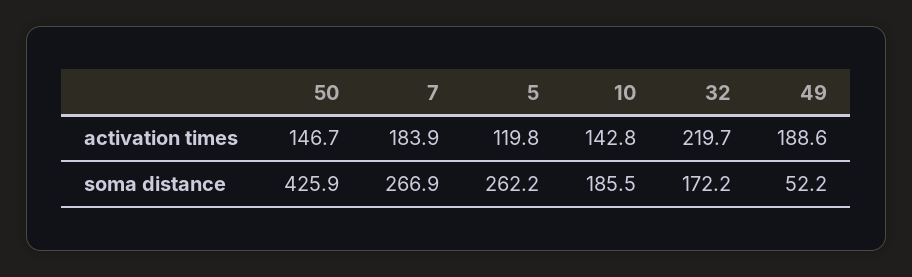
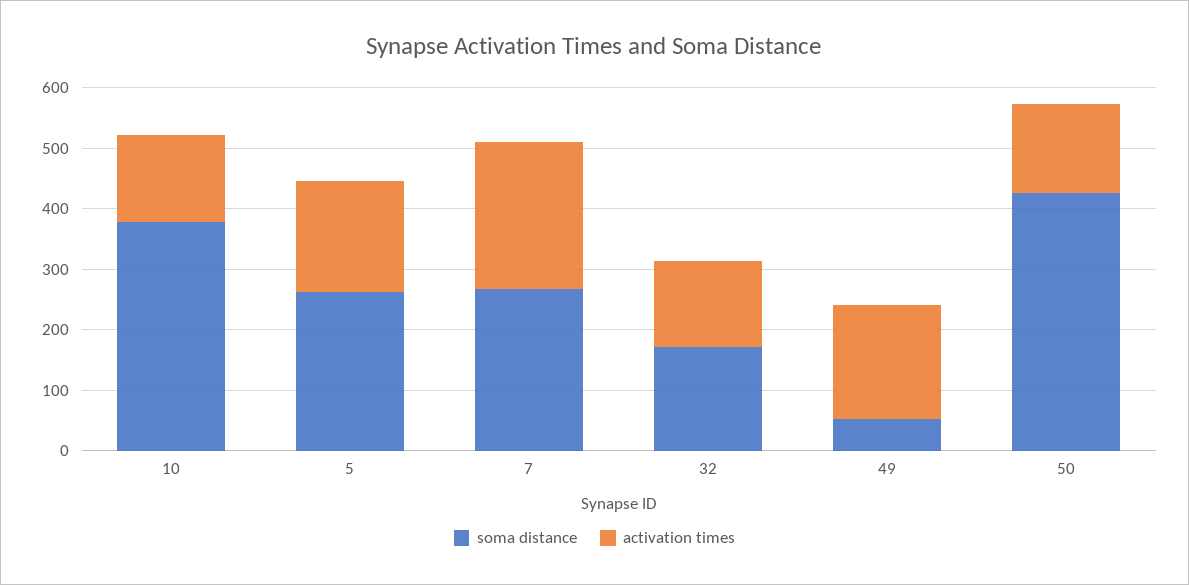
activation times, 7: 183.9 -> 240
activation times, 5: 119.8 -> 180
activation times, 32: 219.7 -> 140
soma distance, 10: 185.5 -> 380

